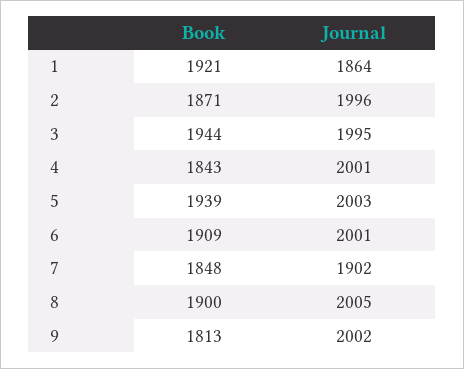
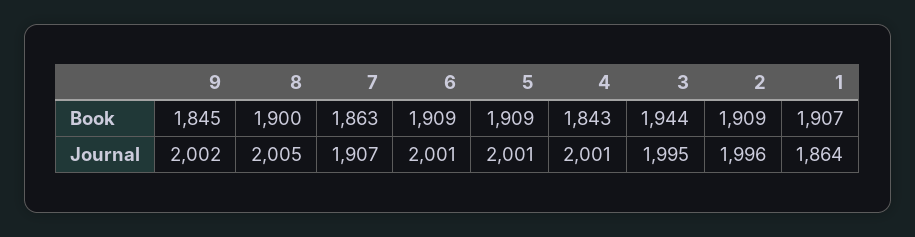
Book, 1: 1921 -> 1907
Book, 2: 1871 -> 1909
Book, 5: 1939 -> 1909
Journal, 5: 2003 -> 2001
Book, 7: 1848 -> 1863
Journal, 7: 1902 -> 1907
Book, 9: 1813 -> 1845

